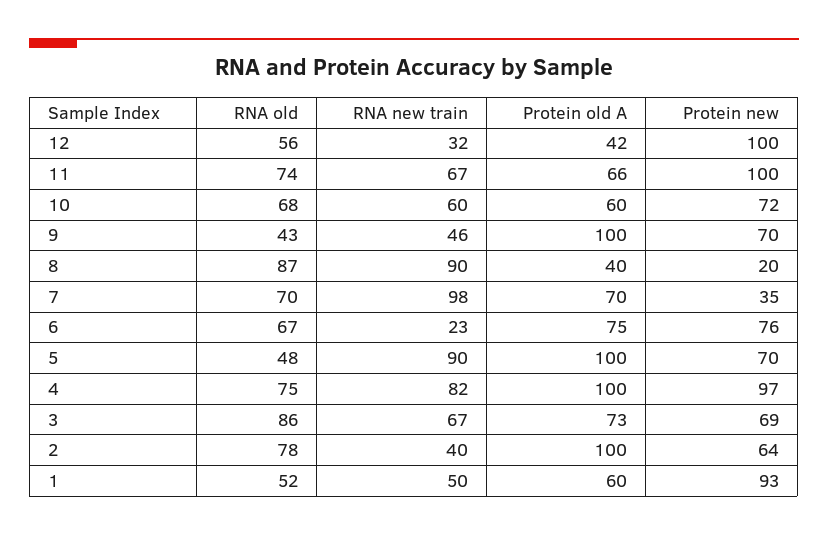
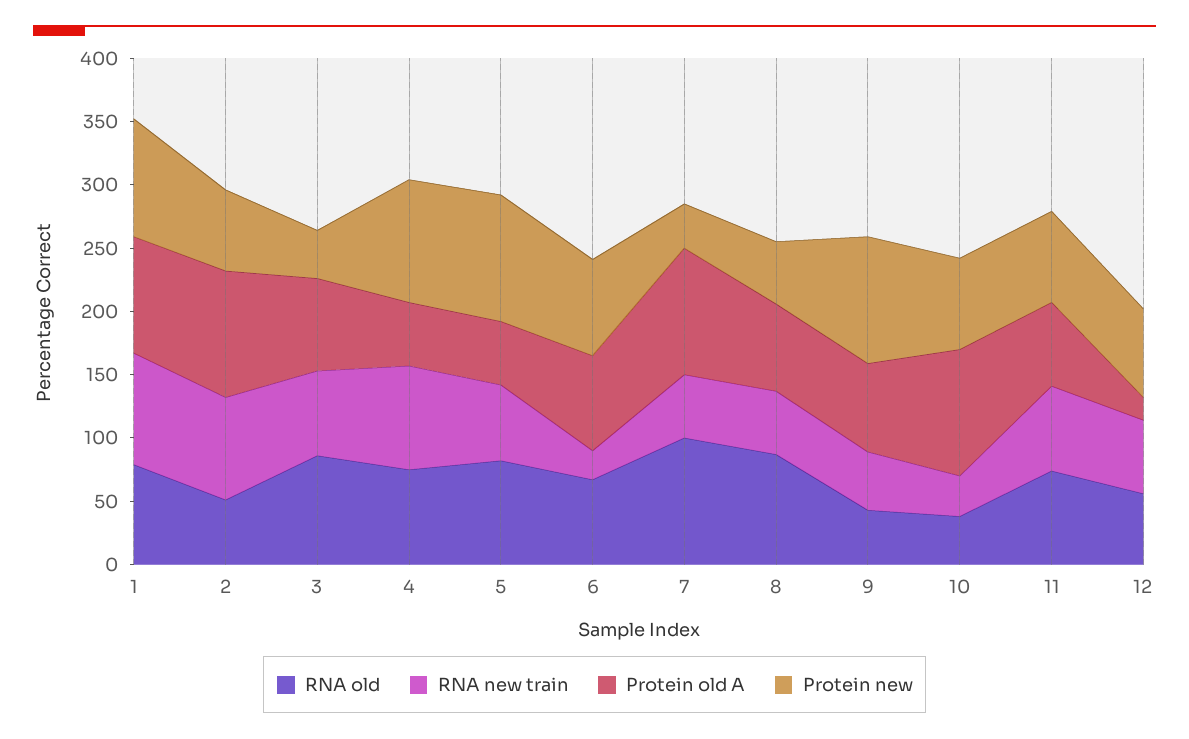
RNA new train, 12: 32 -> 60
Protein old A, 12: 42 -> 20
Protein new, 12: 100 -> 70
Protein new, 11: 100 -> 70
RNA old, 10: 68 -> 40
RNA new train, 10: 60 -> 30
Protein old A, 10: 60 -> 100
Protein old A, 9: 100 -> 70
Protein new, 9: 70 -> 100
RNA new train, 8: 90 -> 50
Protein old A, 8: 40 -> 70
Protein new, 8: 20 -> 50
RNA old, 7: 70 -> 100
RNA new train, 7: 98 -> 50
Protein old A, 7: 70 -> 100
RNA old, 5: 48 -> 80
RNA new train, 5: 90 -> 60
Protein old A, 5: 100 -> 50
Protein new, 5: 70 -> 100
Protein old A, 4: 100 -> 50
Protein new, 3: 69 -> 40
RNA old, 2: 78 -> 50
RNA new train, 2: 40 -> 80
RNA old, 1: 52 -> 80
RNA new train, 1: 50 -> 90
Protein old A, 1: 60 -> 90

